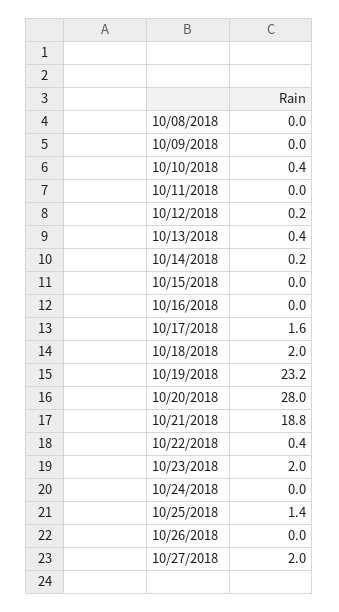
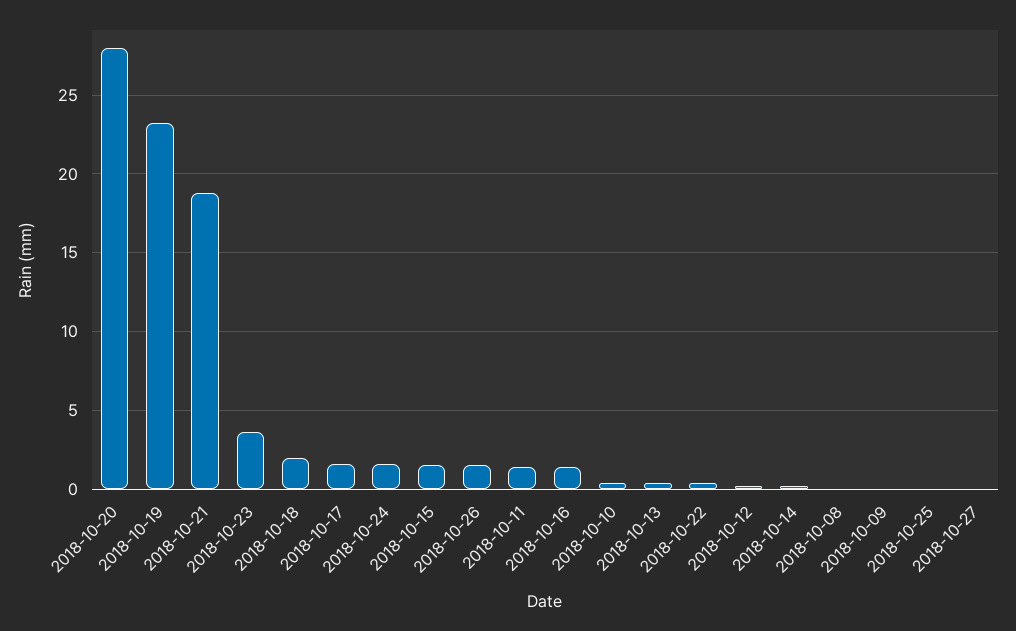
10/11/2018: 0 -> 1.5
10/15/2018: 0 -> 1.5
10/16/2018: 0 -> 1.5
10/23/2018: 2 -> 3.5
10/24/2018: 0 -> 1.5
10/25/2018: 1.4 -> 0
10/26/2018: 0 -> 1.5
10/27/2018: 2 -> 0

